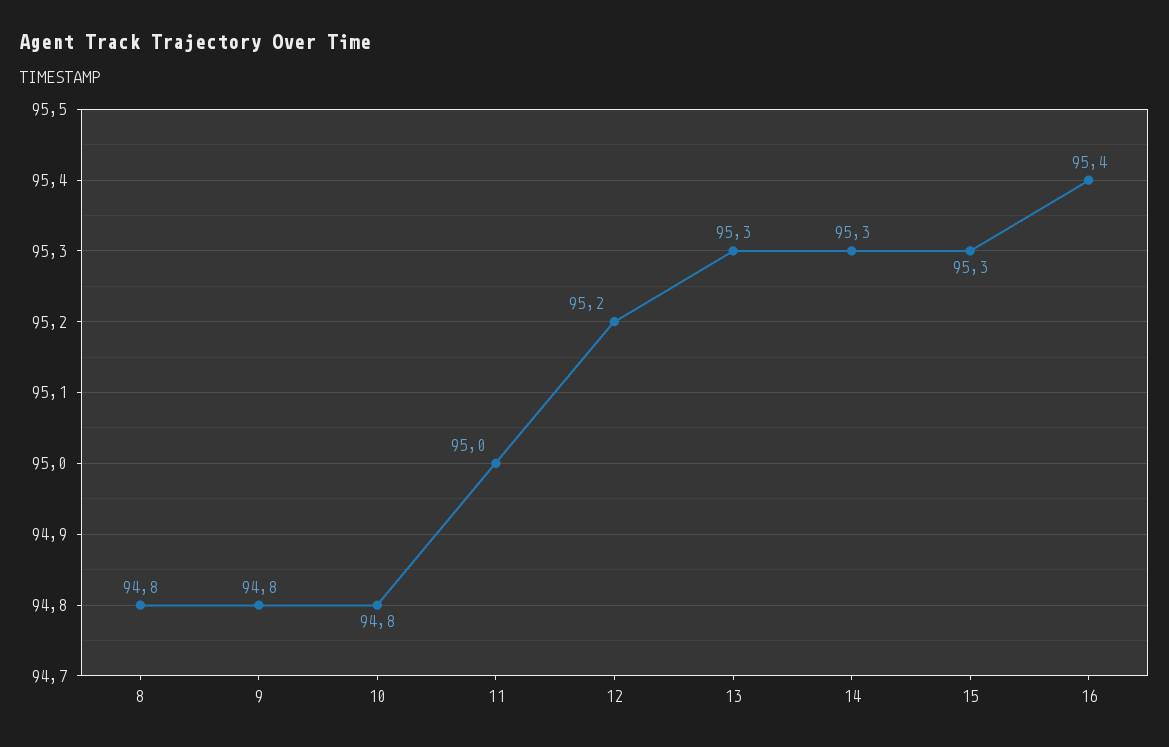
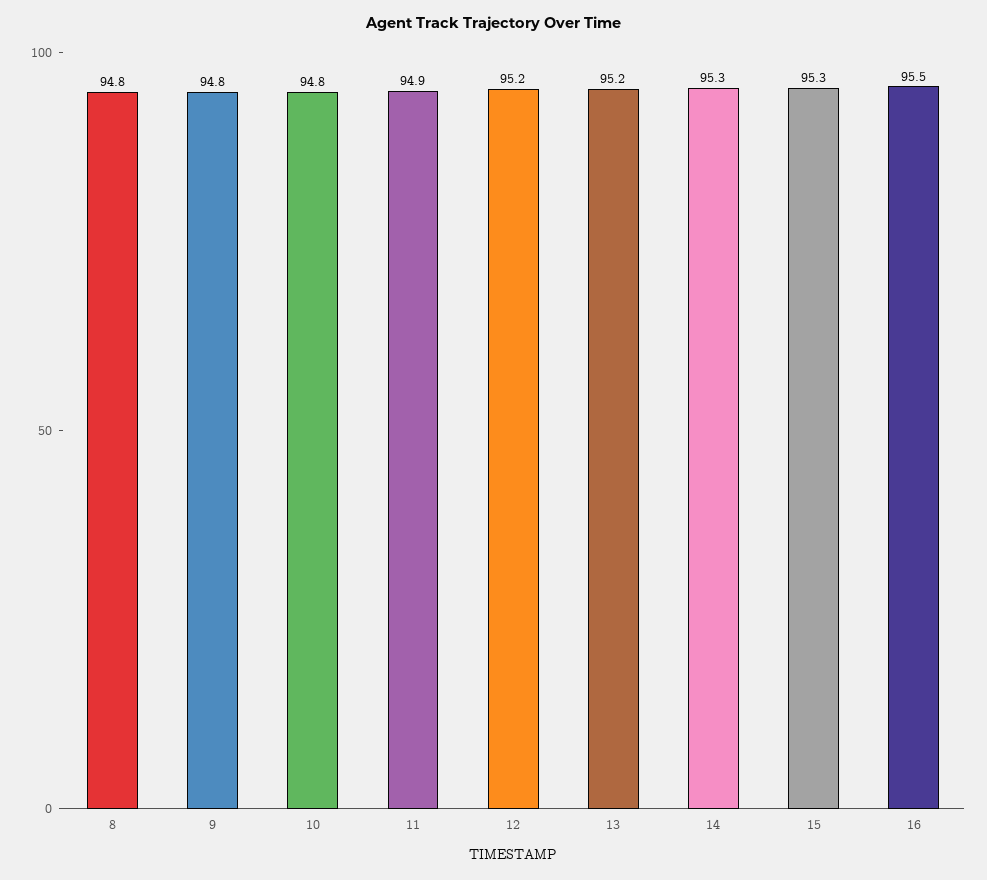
11: 95 -> 94.9
13: 95.3 -> 95.2
16: 95.4 -> 95.5

